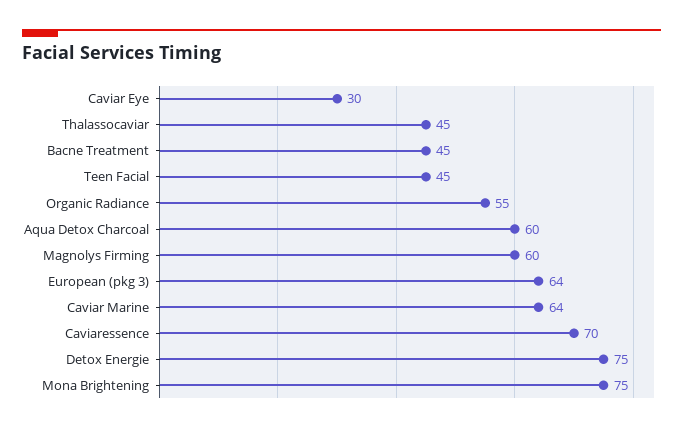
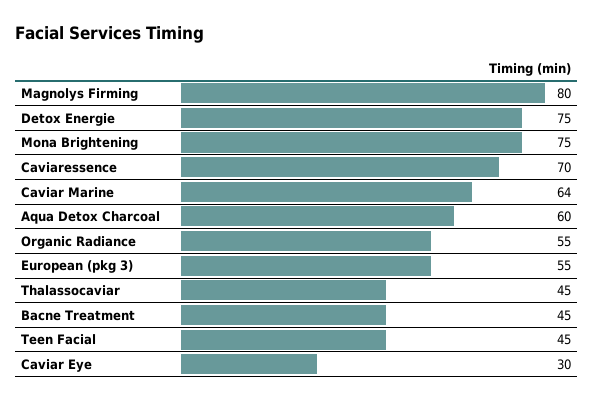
Magnolys Firming: 60 -> 80
European (pkg 3): 64 -> 55

